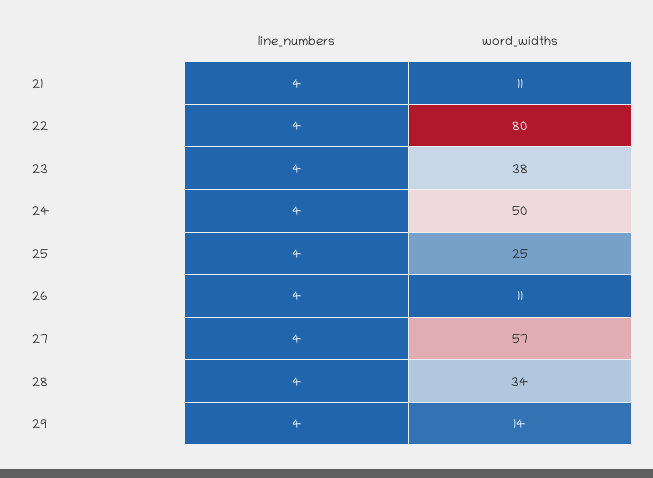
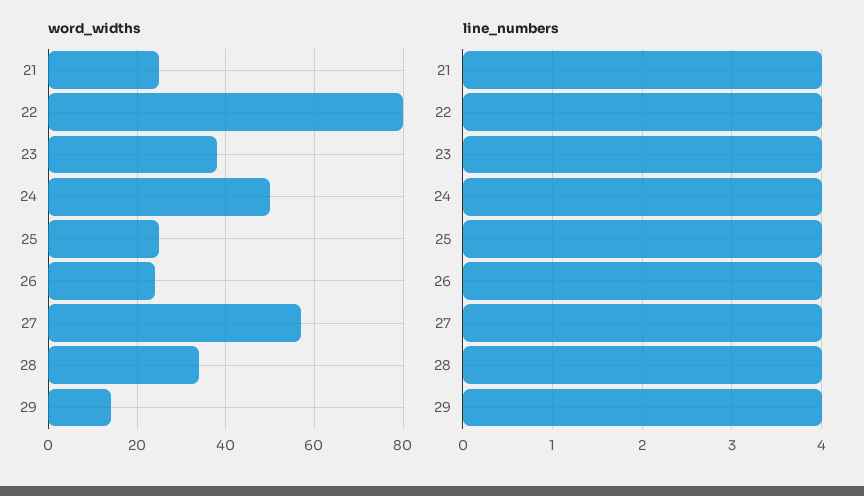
word_widths, 21: 11 -> 25
word_widths, 26: 11 -> 25

